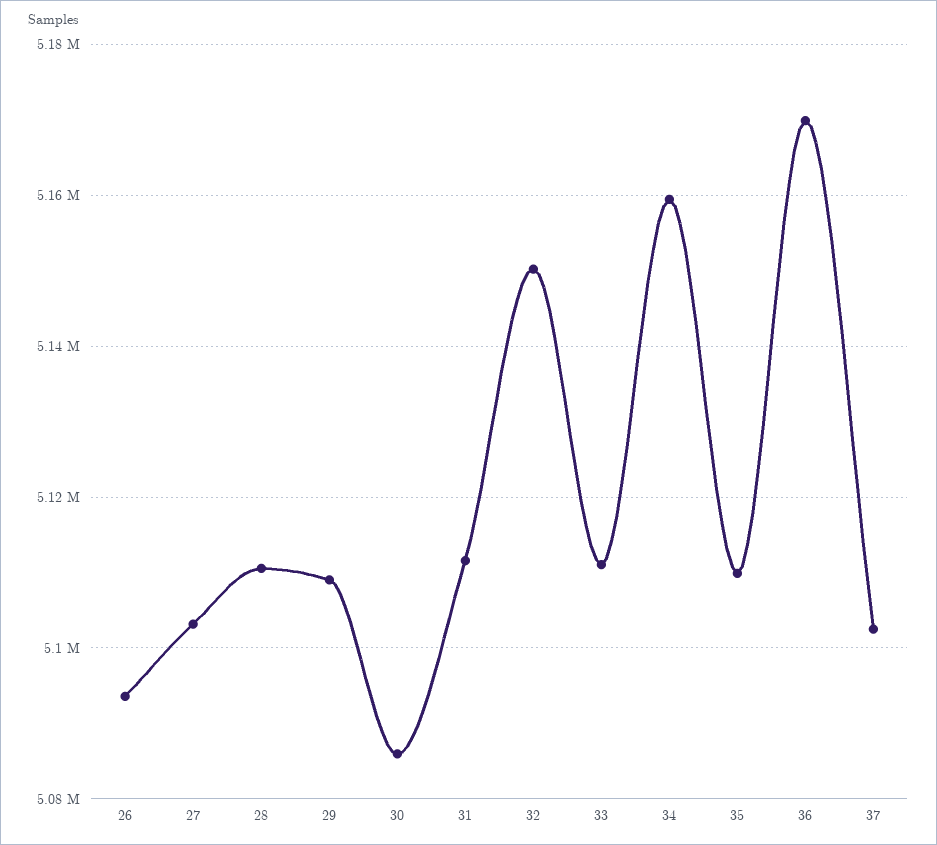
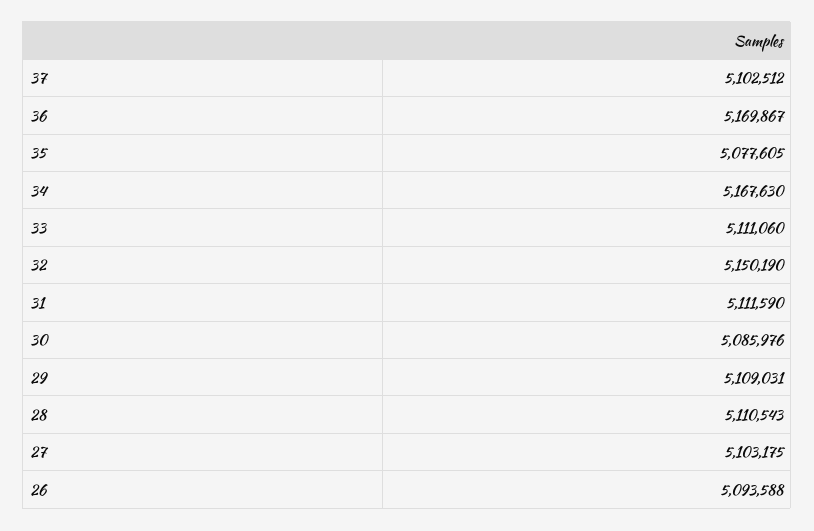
34: 5160000 -> 5167630
35: 5110000 -> 5077605

